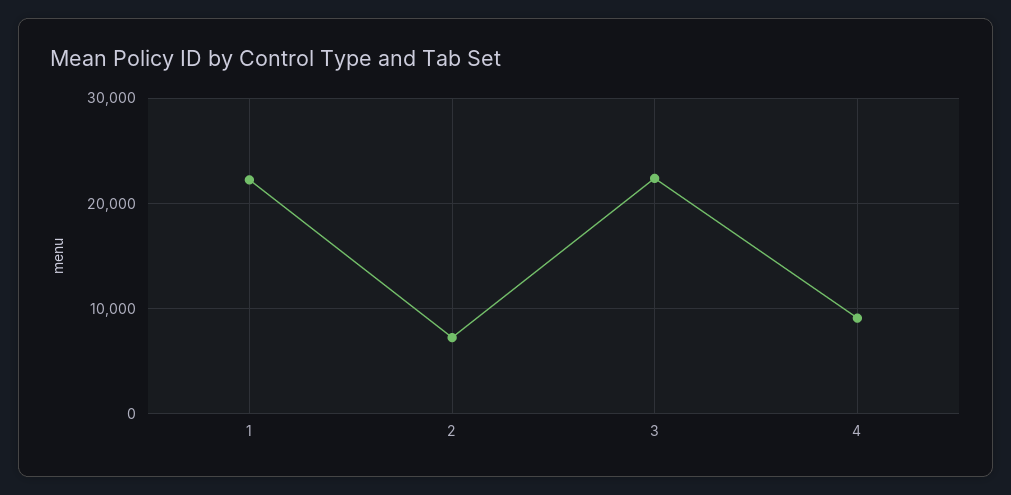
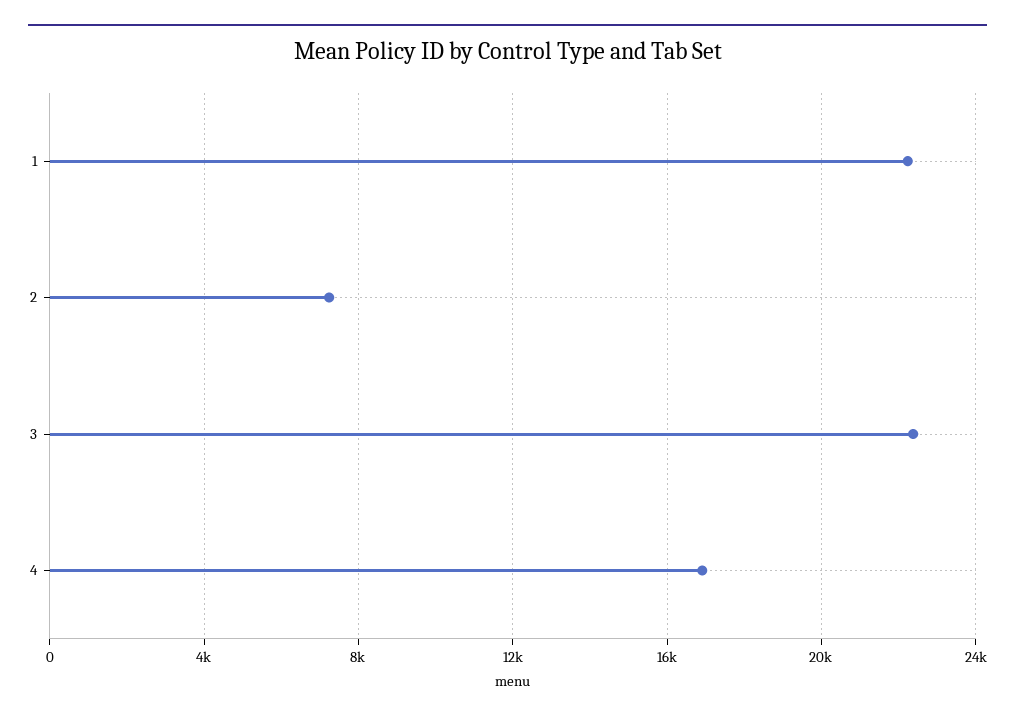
4: 9000 -> 17000

